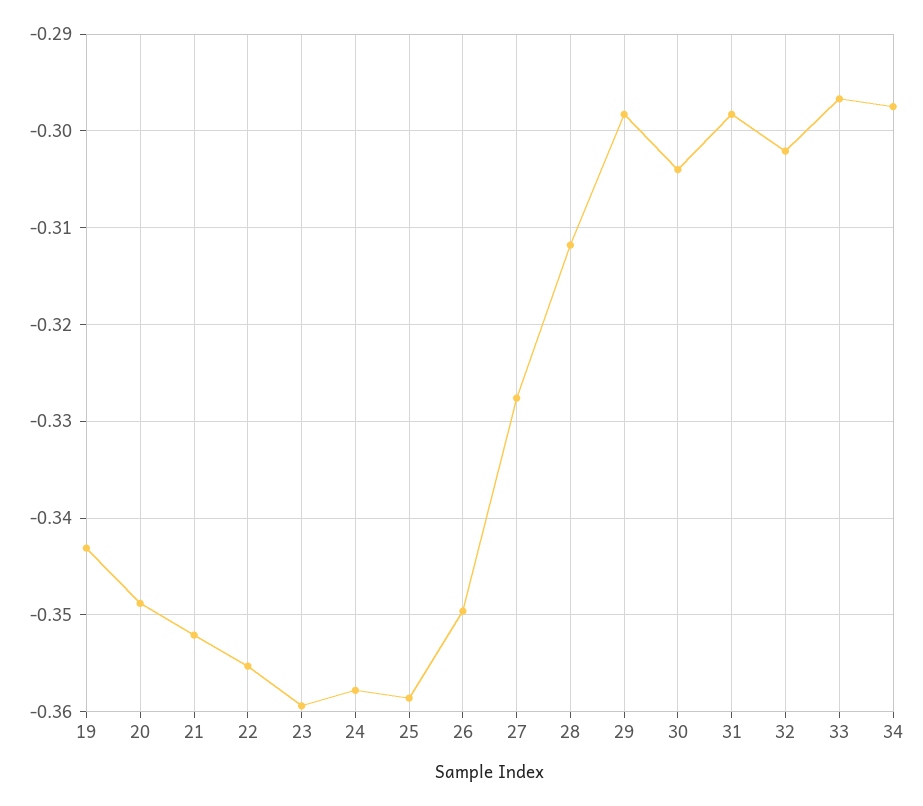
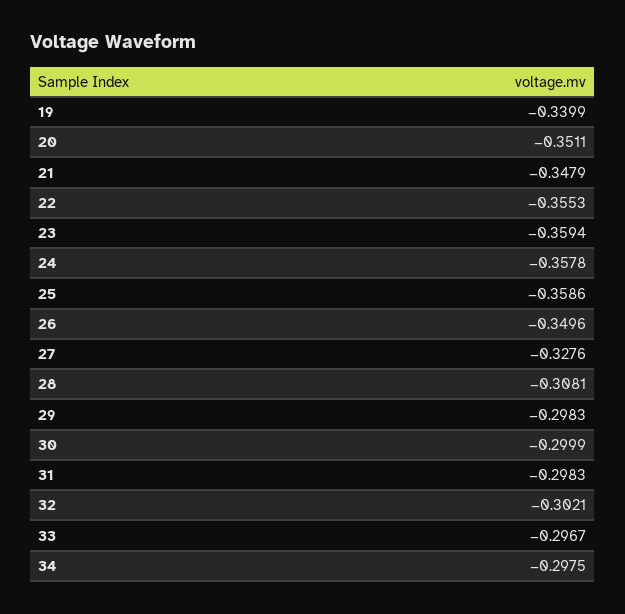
19: -0.343 -> -0.3399
20: -0.349 -> -0.3511
21: -0.352 -> -0.3479
28: -0.312 -> -0.3081
30: -0.304 -> -0.2999

